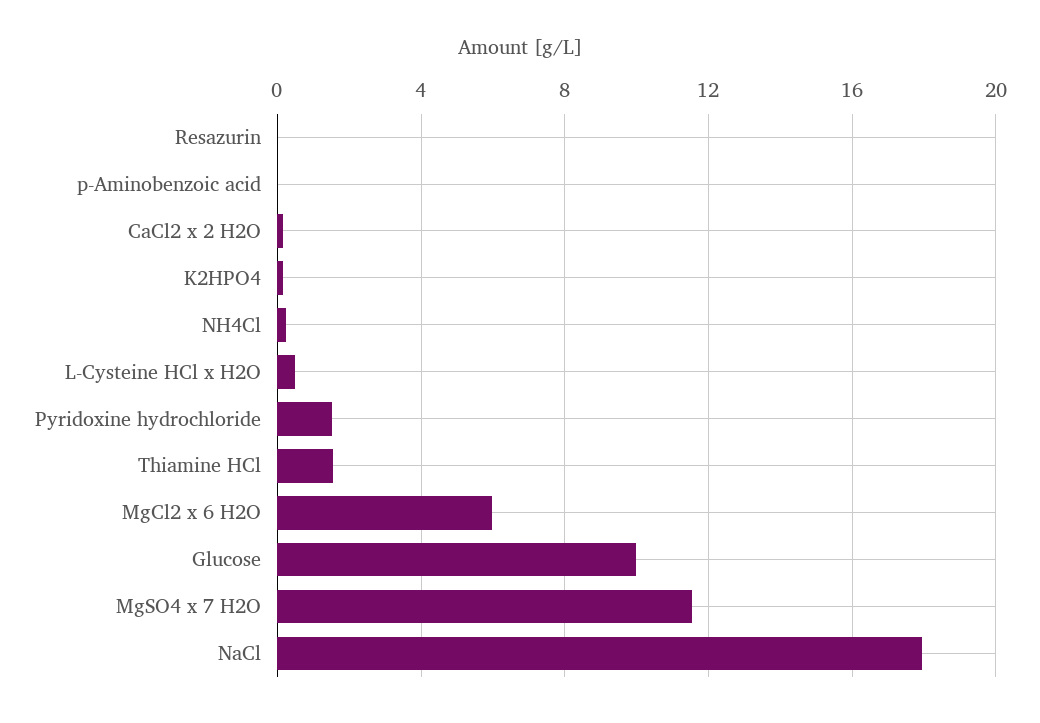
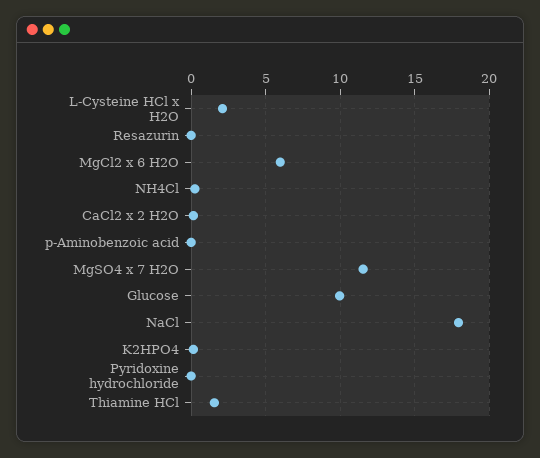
L-Cysteine HCl x H2O: 0.5 -> 2
Pyridoxine hydrochloride: 1.5 -> 0

